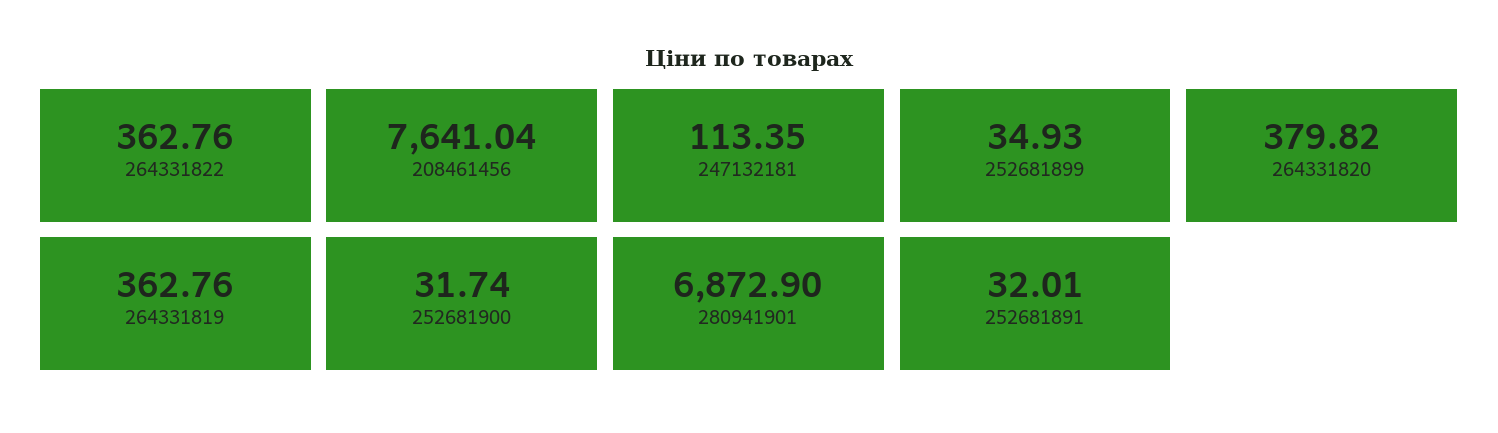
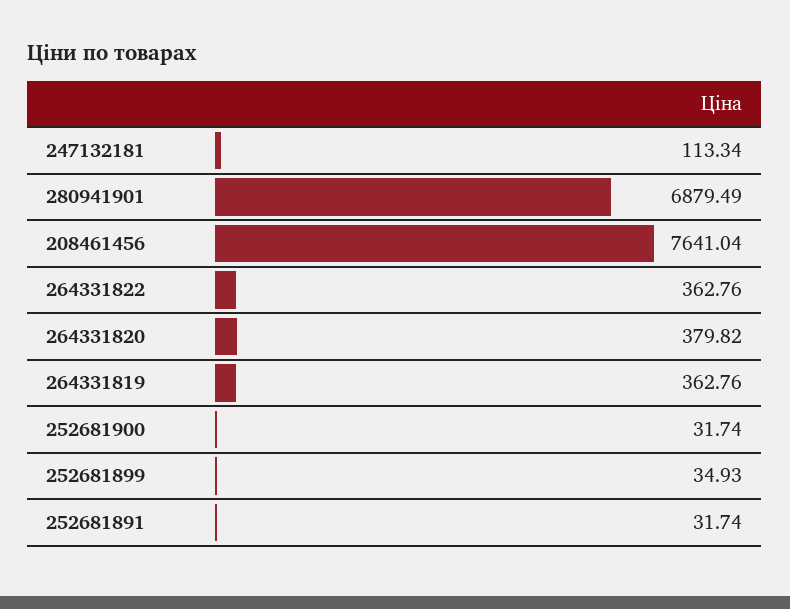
247132181: 113.35 -> 113.34
280941901: 6872.9 -> 6879.49
252681891: 32.01 -> 31.74

